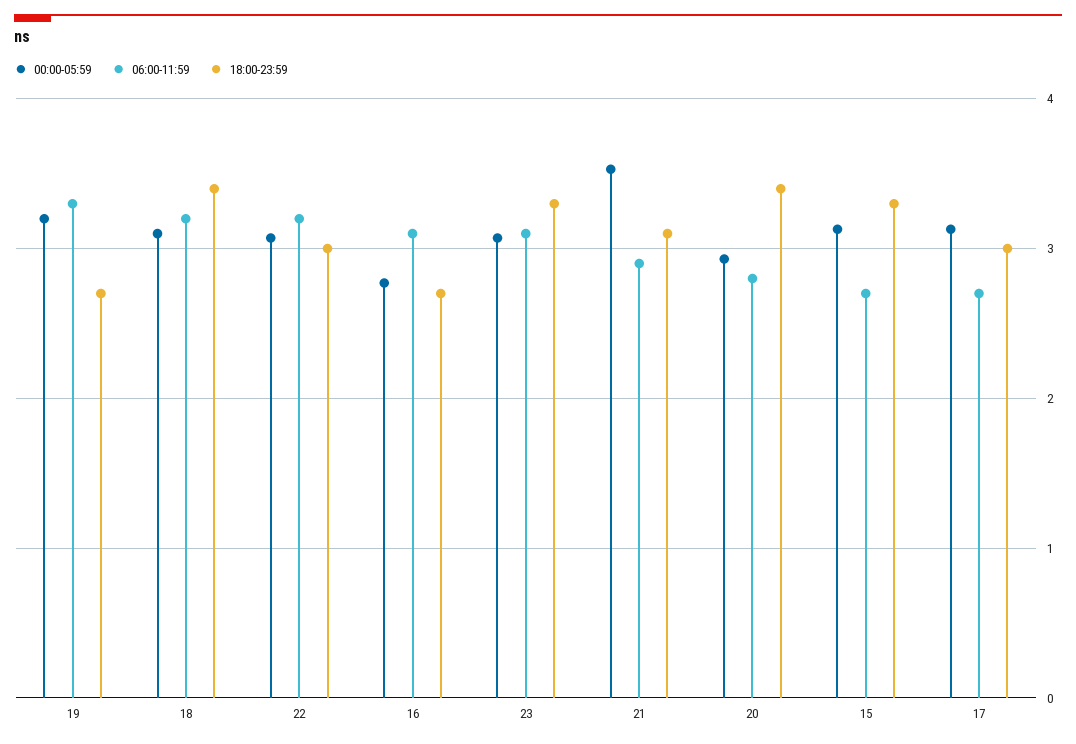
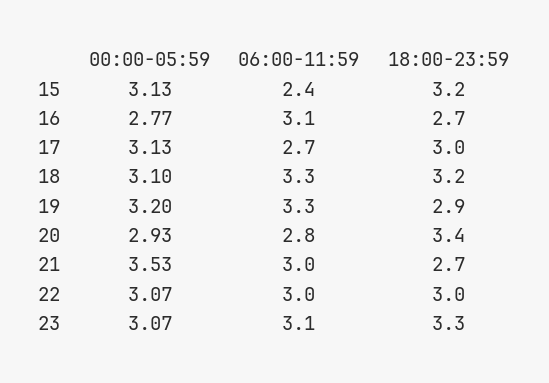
18:00-23:59, 19: 2.7 -> 2.9
06:00-11:59, 18: 3.2 -> 3.3
18:00-23:59, 18: 3.4 -> 3.2
06:00-11:59, 22: 3.2 -> 3
06:00-11:59, 21: 2.9 -> 3
18:00-23:59, 21: 3.1 -> 2.7
06:00-11:59, 15: 2.7 -> 2.4
18:00-23:59, 15: 3.3 -> 3.2

